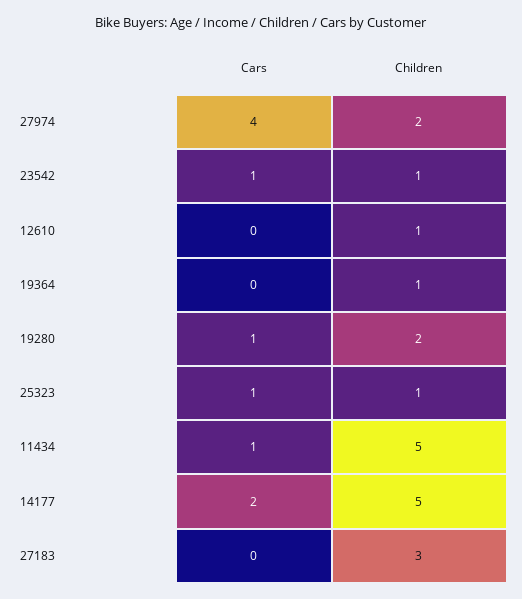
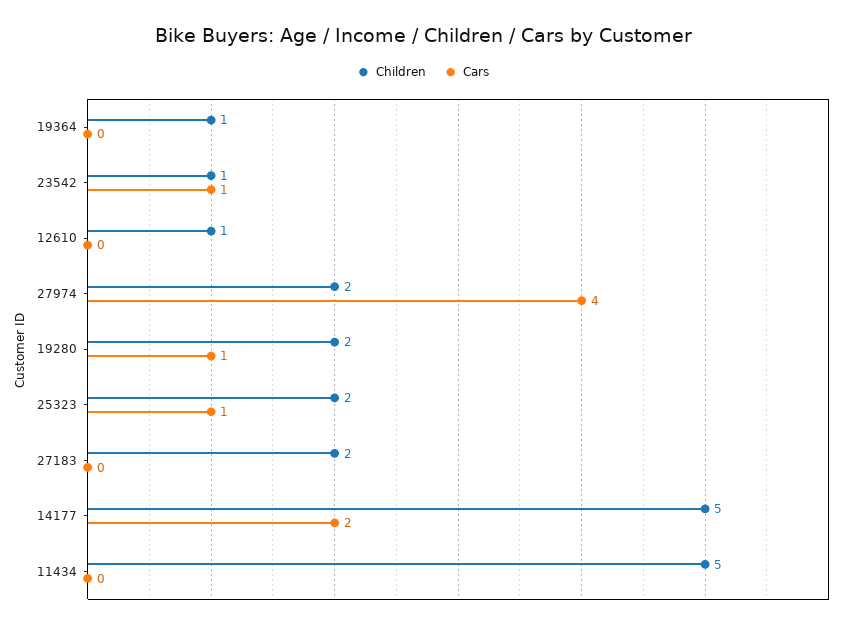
Children, 25323: 1 -> 2
Cars, 11434: 1 -> 0
Children, 27183: 3 -> 2

